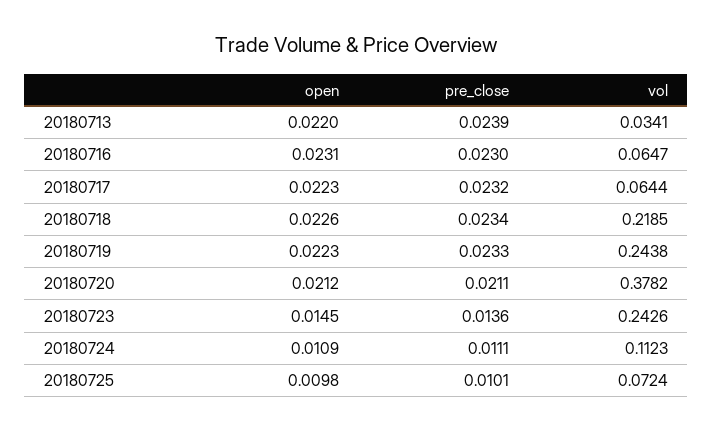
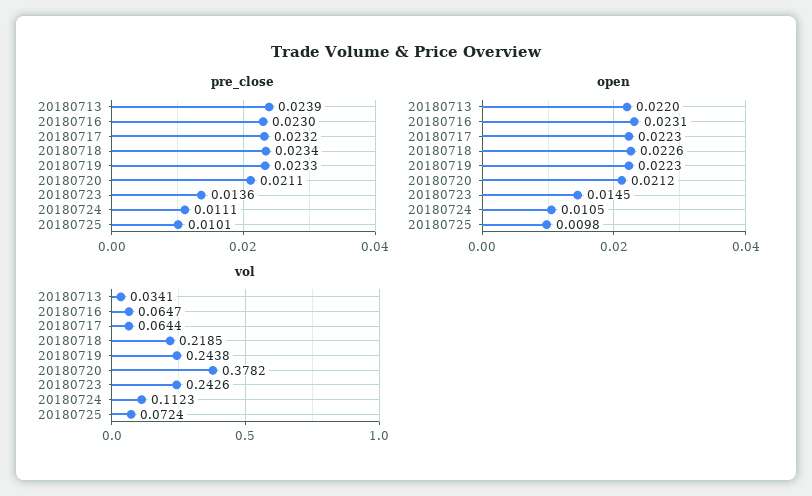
open, 20180724: 0.0109 -> 0.0105

